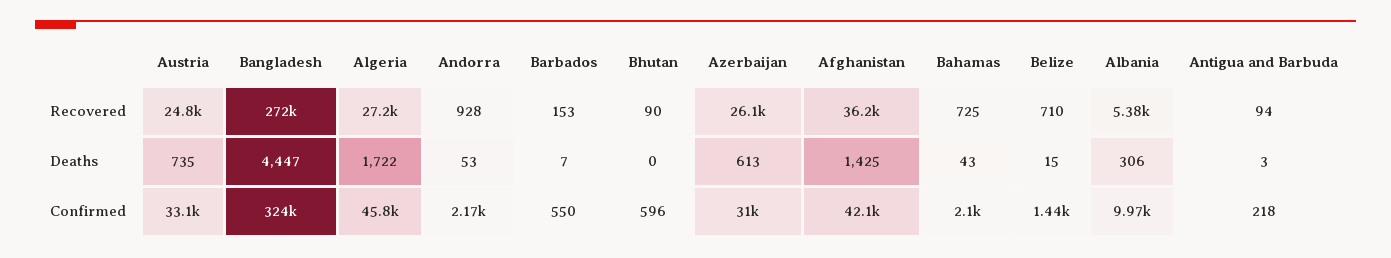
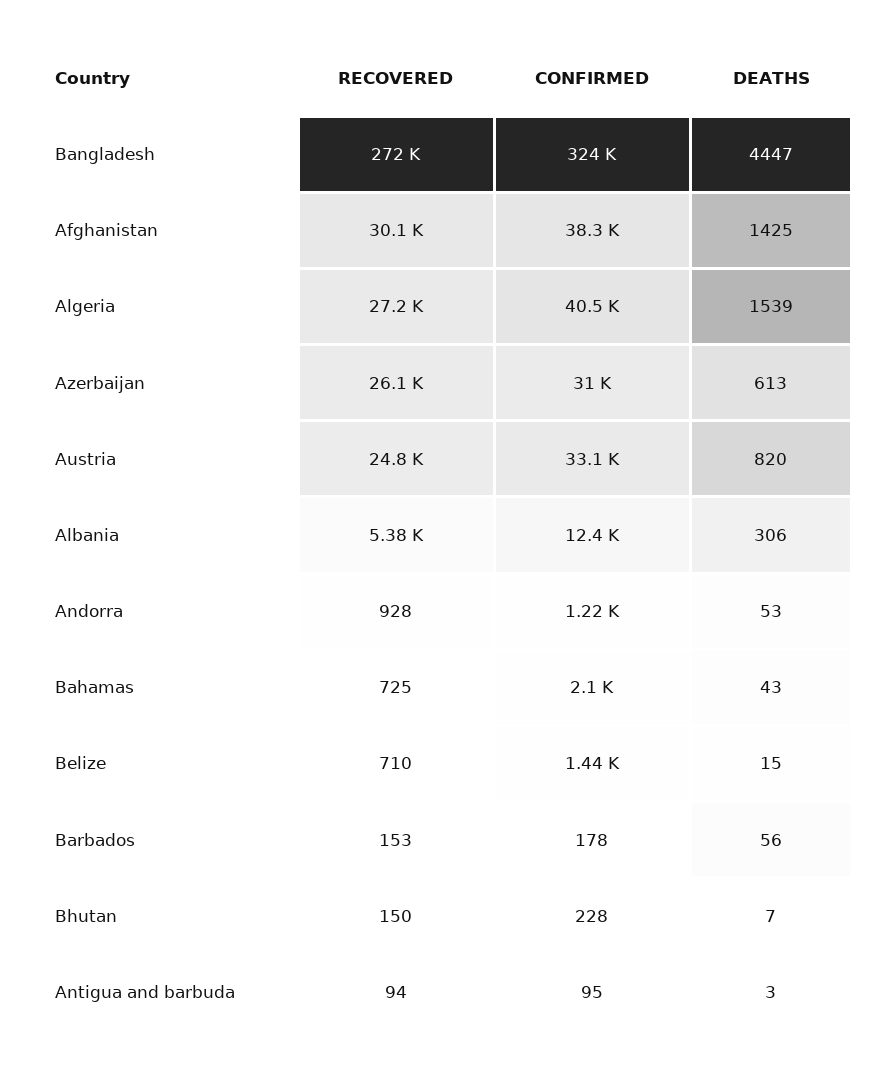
Bhutan, Recovered: 90 -> 150
Afghanistan, Recovered: 36200 -> 30100
Austria, Deaths: 735 -> 820
Algeria, Deaths: 1722 -> 1539
Barbados, Deaths: 7 -> 56
Bhutan, Deaths: 0 -> 7
Algeria, Confirmed: 45800 -> 40500
Andorra, Confirmed: 2170 -> 1220
Barbados, Confirmed: 550 -> 178
Bhutan, Confirmed: 596 -> 228
Afghanistan, Confirmed: 42100 -> 38300
Albania, Confirmed: 9970 -> 12400
Antigua and Barbuda, Confirmed: 218 -> 95

